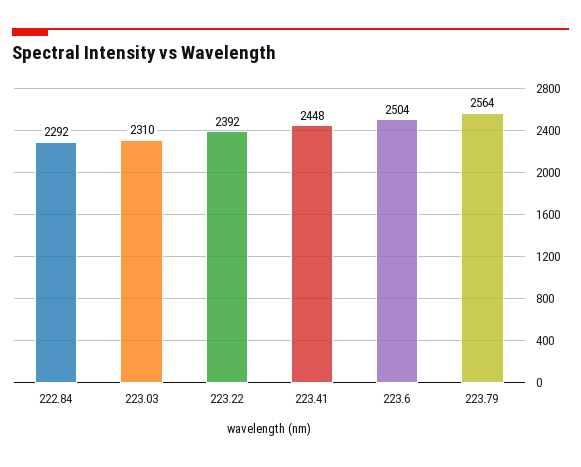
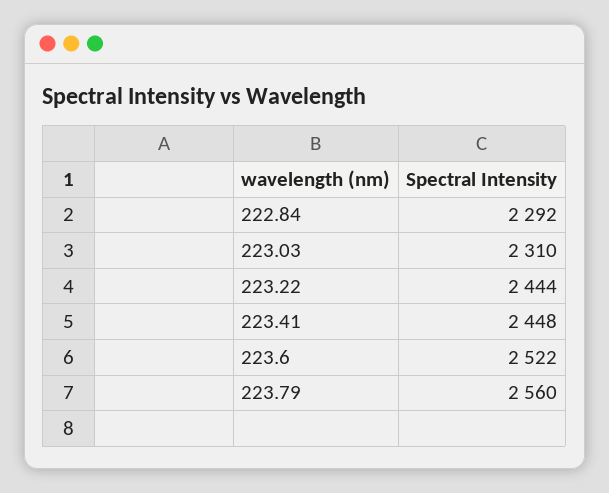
223.22: 2392 -> 2444
223.6: 2504 -> 2522
223.79: 2564 -> 2560

